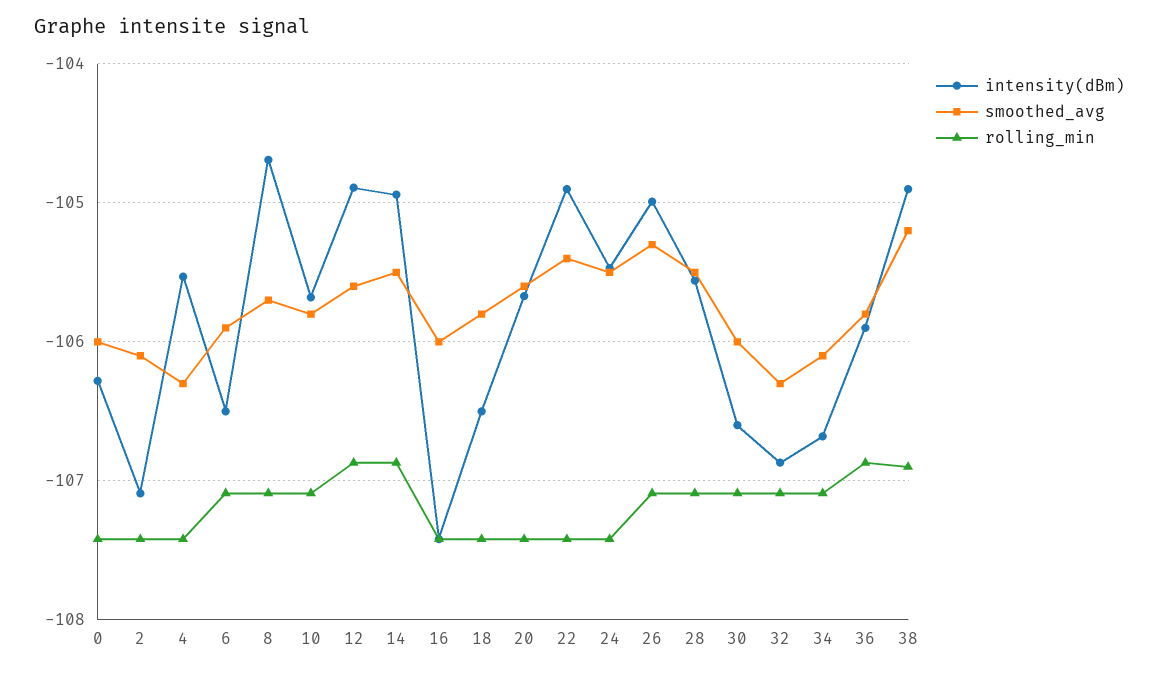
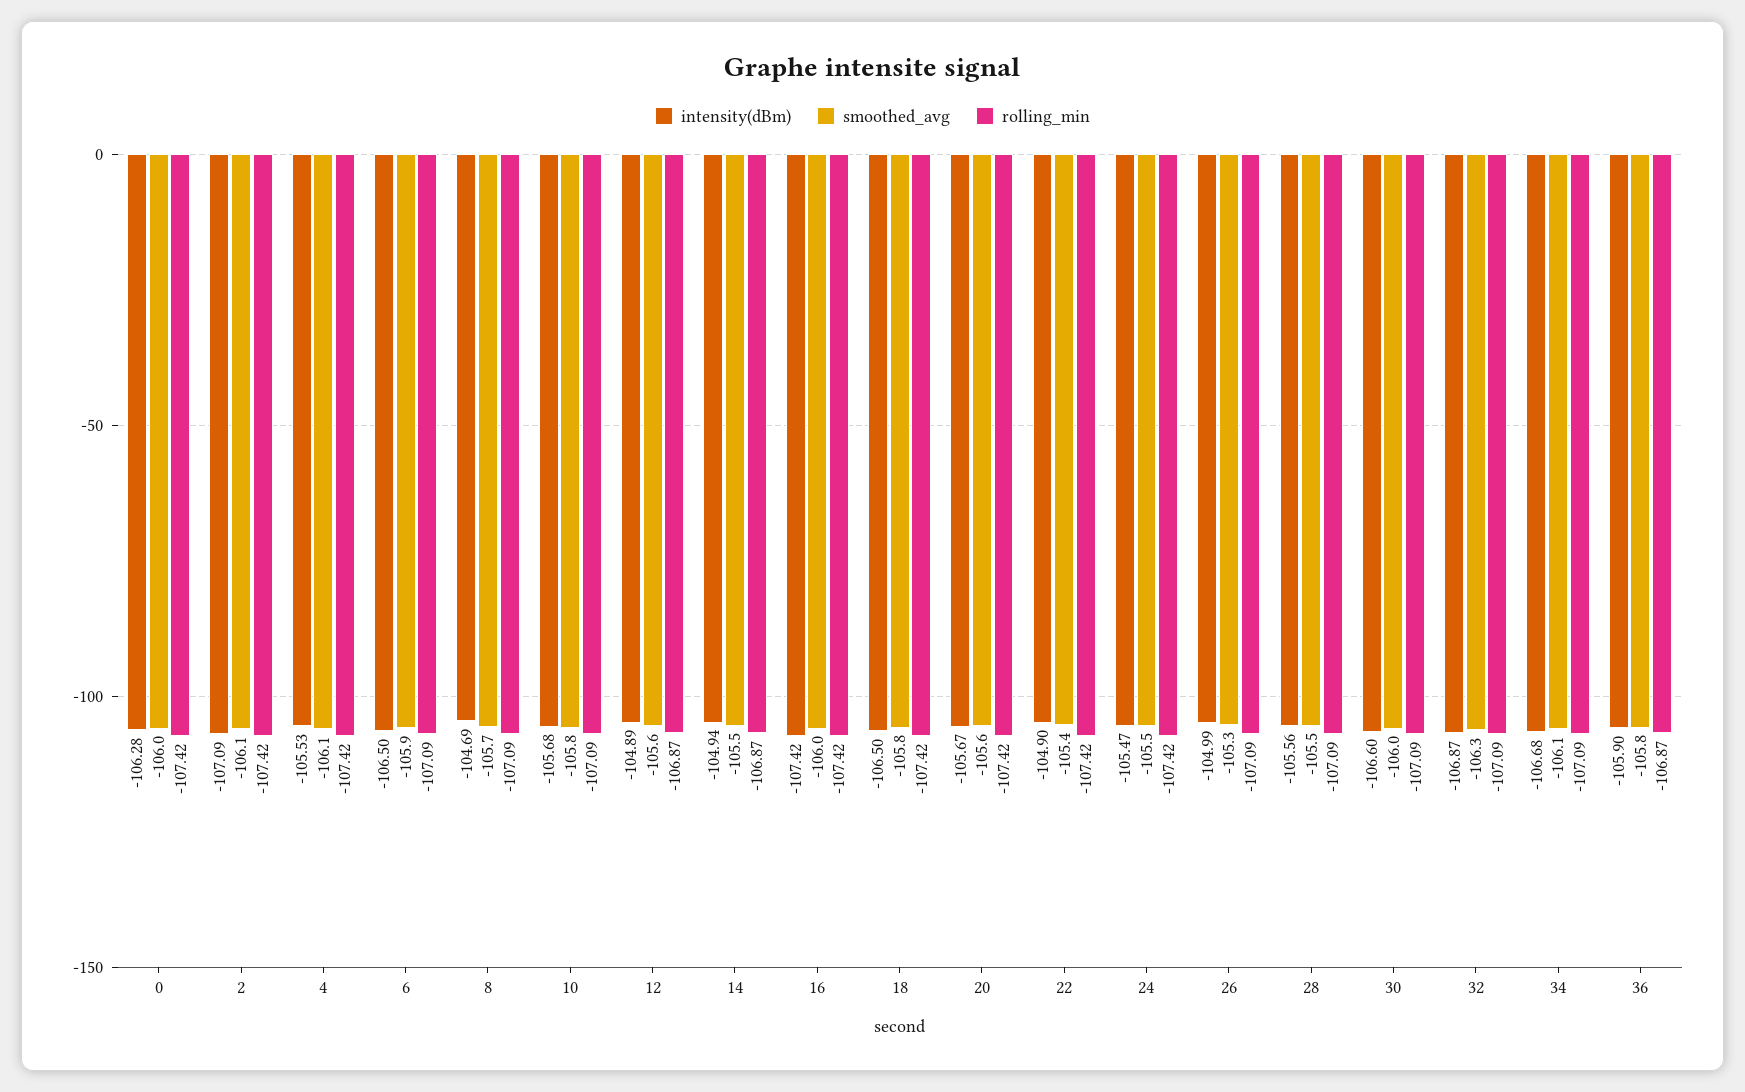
smoothed_avg, 4: -106.3 -> -106.1
intensity(dBm), 38: -104.9 -> none
smoothed_avg, 38: -105.2 -> none
rolling_min, 38: -106.9 -> none

